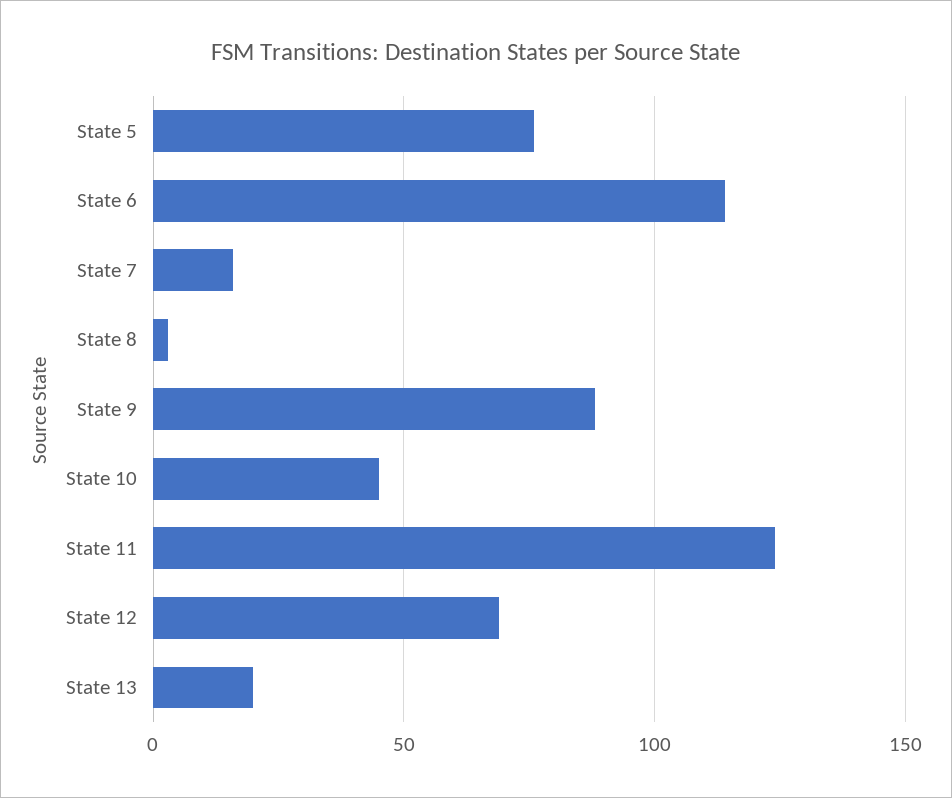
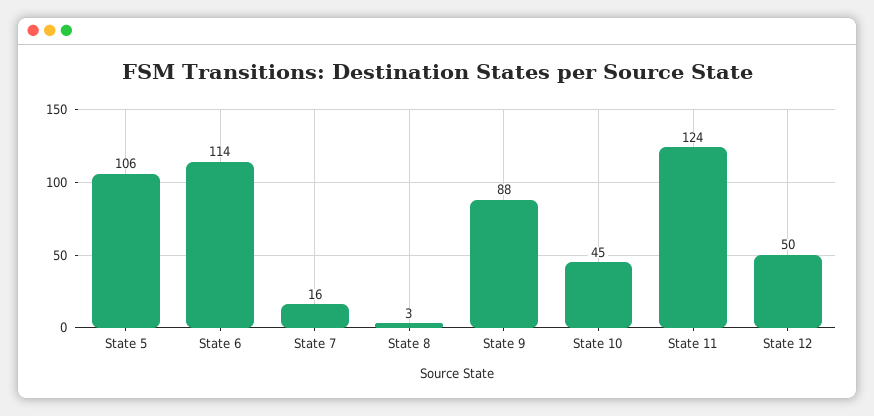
State 5: 75 -> 106
State 12: 70 -> 50
State 13: 20 -> none

